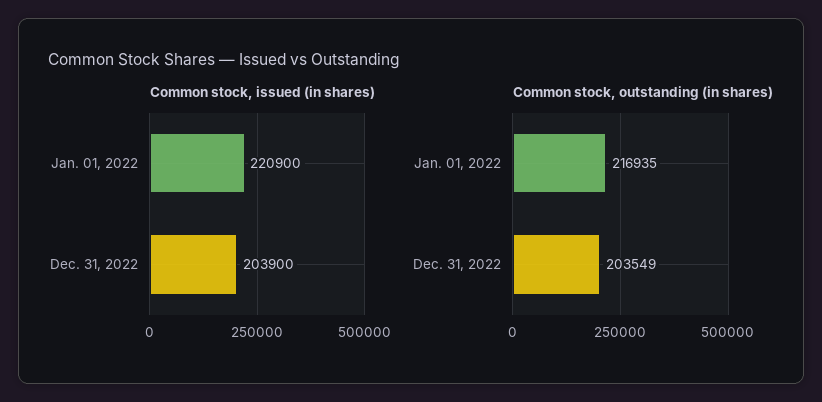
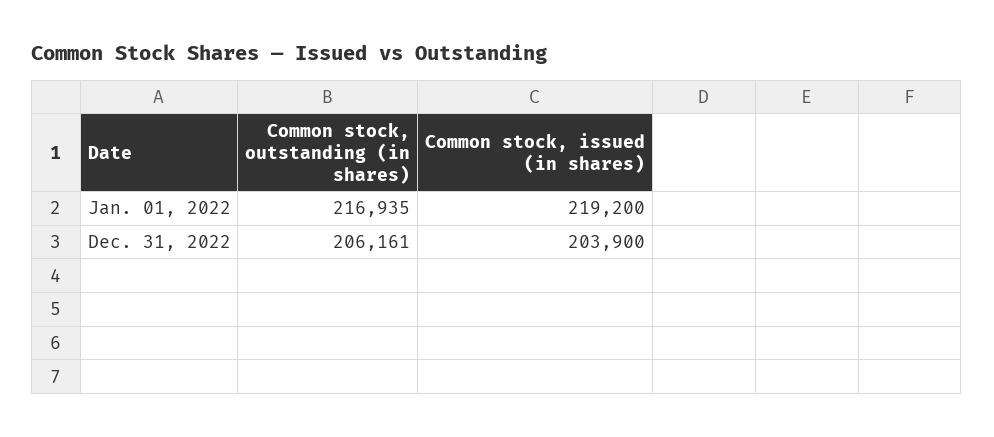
Common stock, issued (in shares), Jan. 01, 2022: 220900 -> 219200
Common stock, outstanding (in shares), Dec. 31, 2022: 203549 -> 206161

